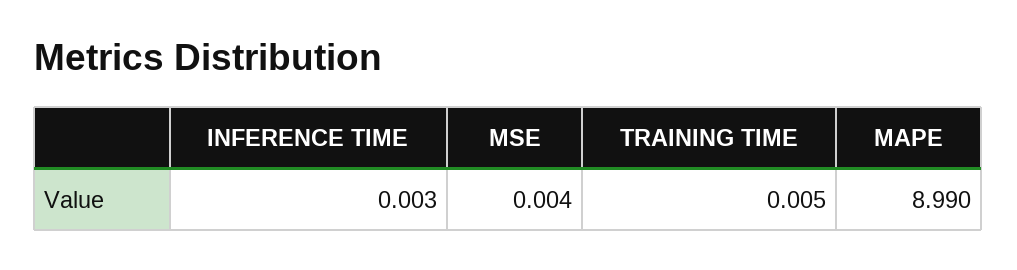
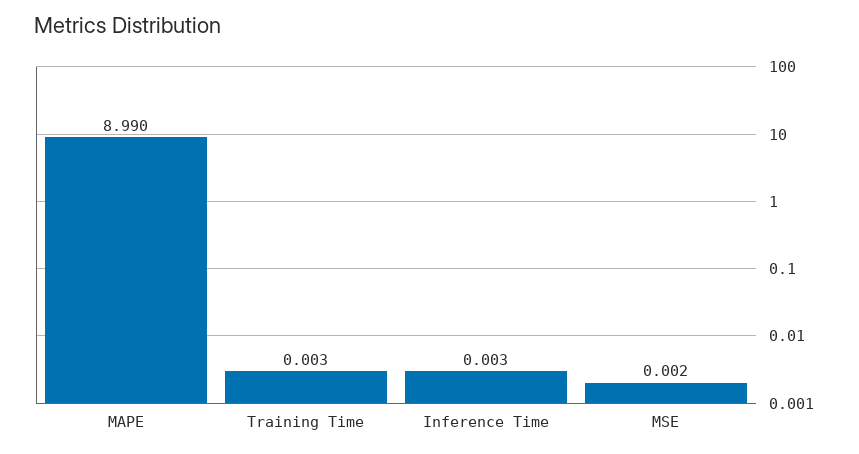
MSE: 0.004 -> 0.002
TRAINING TIME: 0.005 -> 0.003

